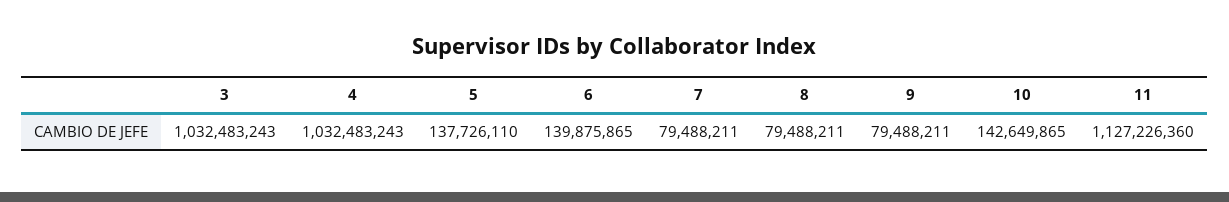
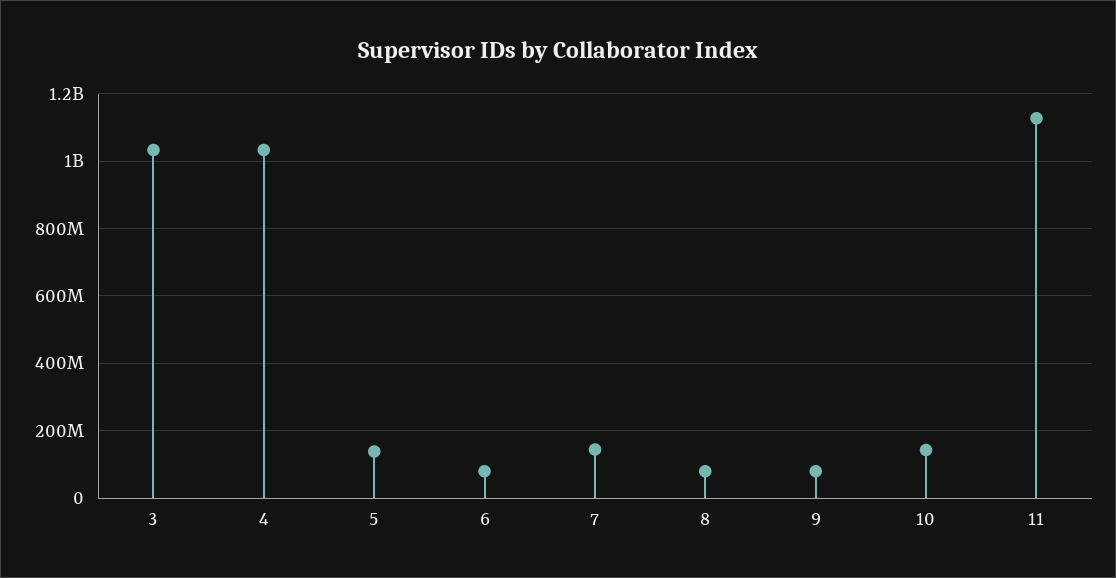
6: 139875865 -> 80000000
7: 79488211 -> 140000000

